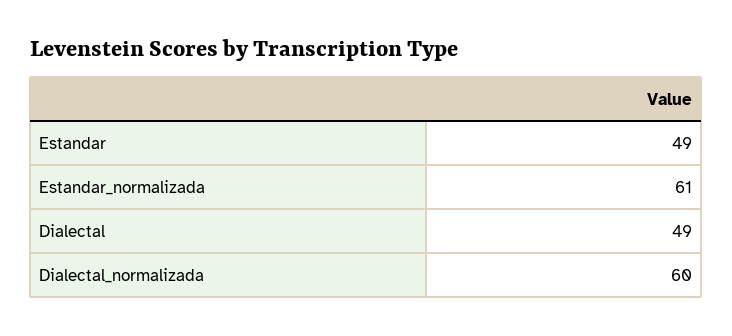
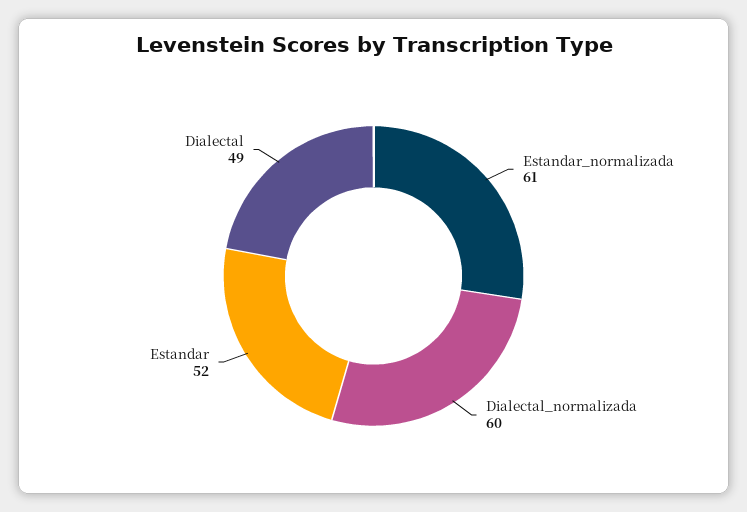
Estandar: 49 -> 52

